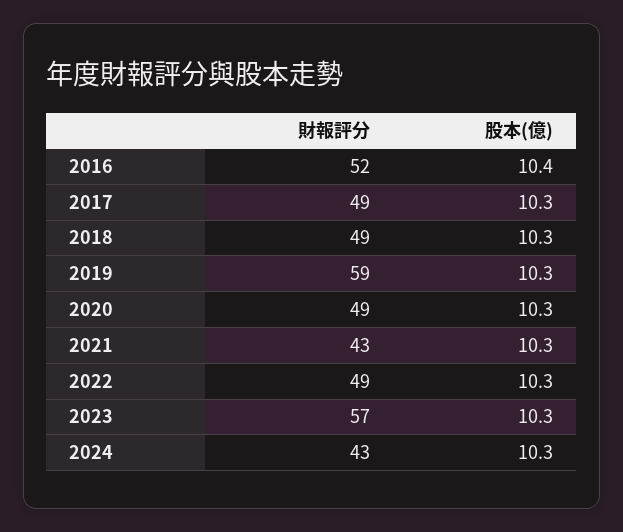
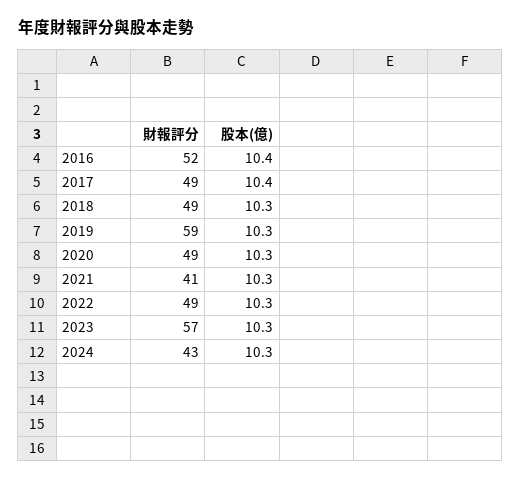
股本(億), 2017: 10.3 -> 10.4
財報評分, 2021: 43 -> 41

